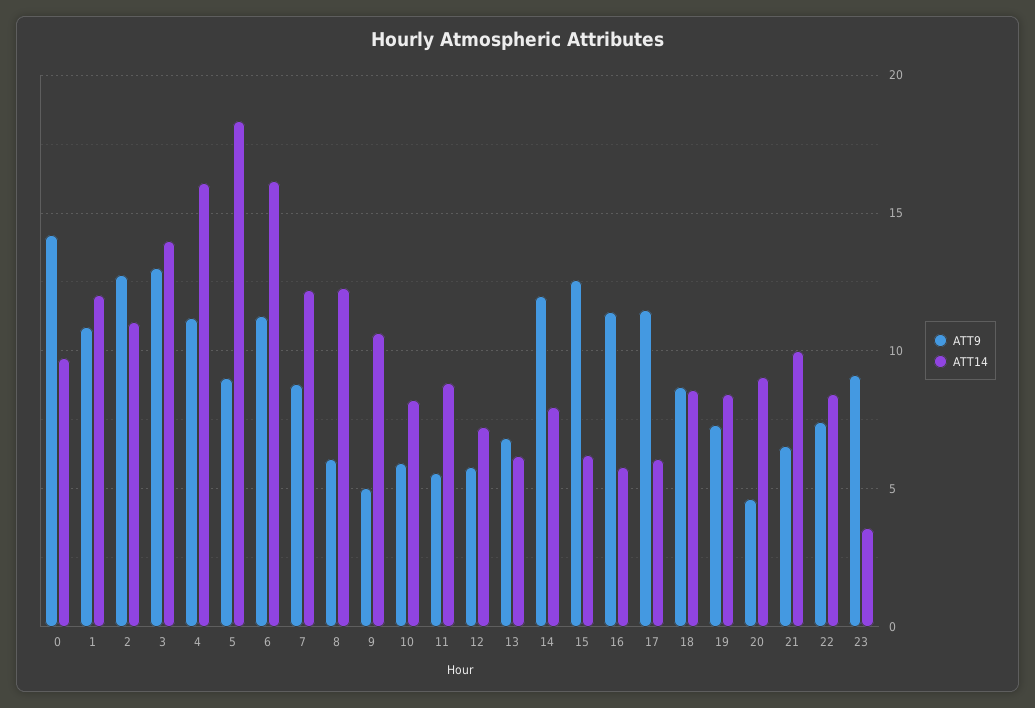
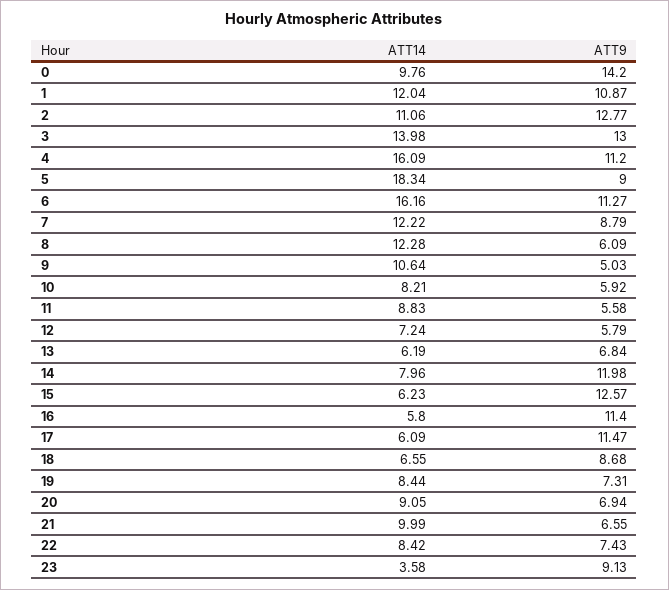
ATT14, 18: 8.5 -> 6.55
ATT9, 20: 4.5 -> 6.94

